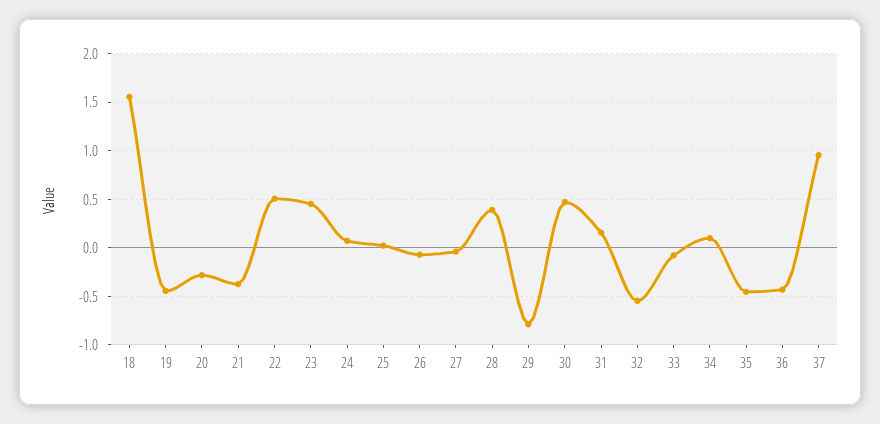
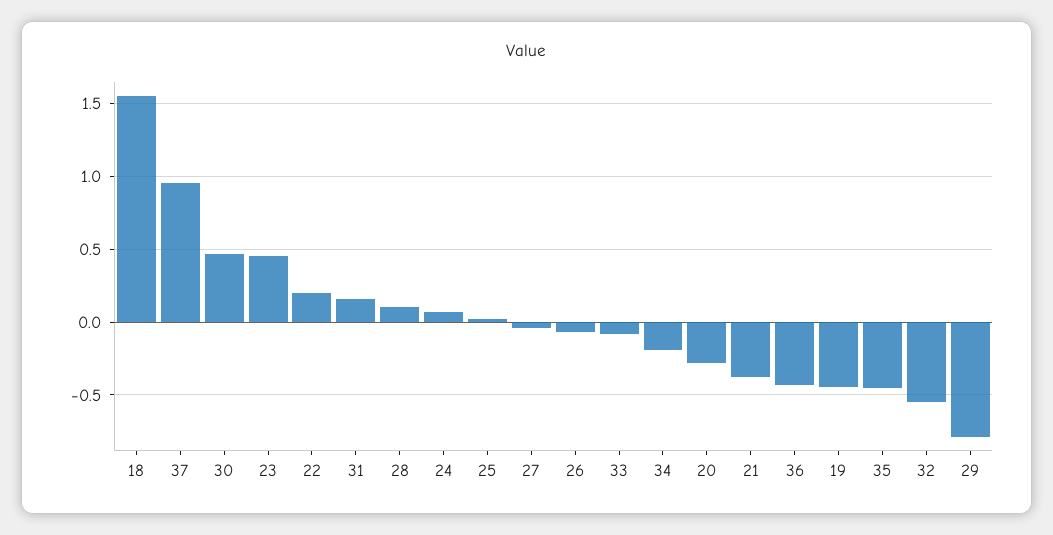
22: 0.5 -> 0.2
28: 0.4 -> 0.1
34: 0.1 -> -0.2

